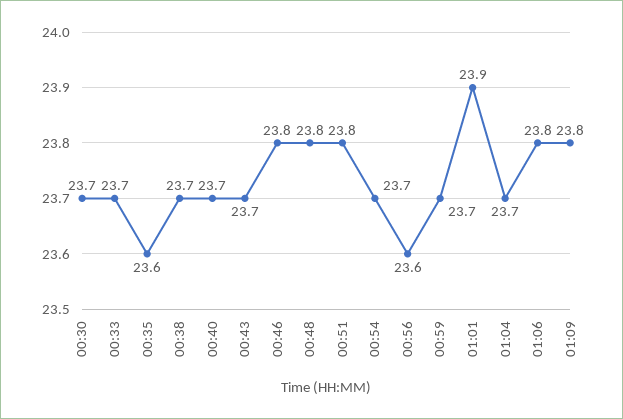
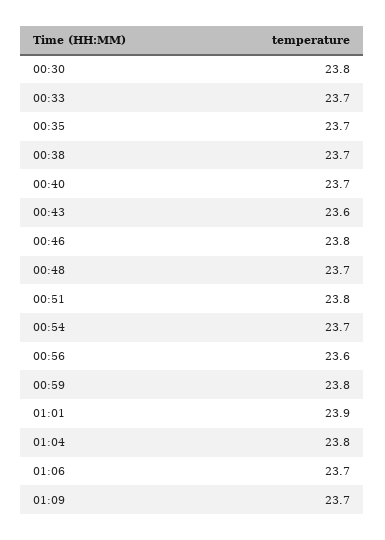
00:30: 23.7 -> 23.8
00:35: 23.6 -> 23.7
00:43: 23.7 -> 23.6
00:48: 23.8 -> 23.7
00:59: 23.7 -> 23.8
01:04: 23.7 -> 23.8
01:06: 23.8 -> 23.7
01:09: 23.8 -> 23.7

